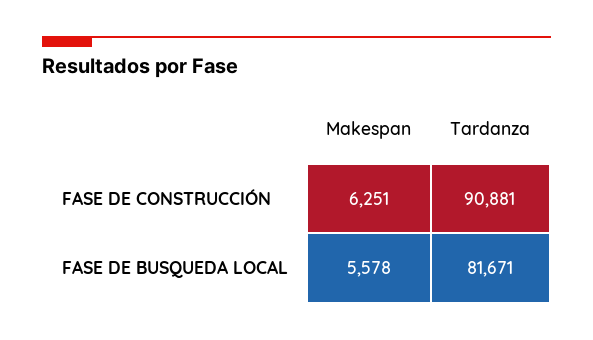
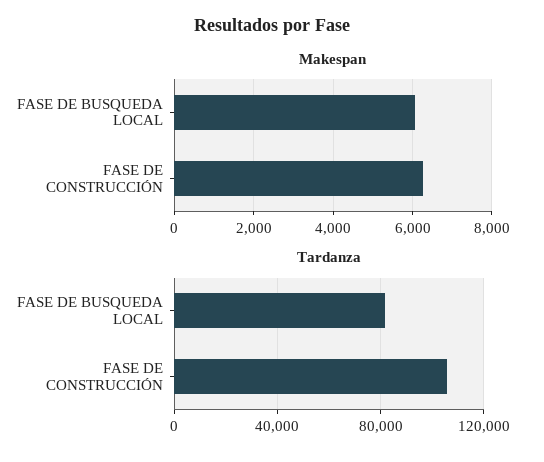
Tardanza, FASE DE CONSTRUCCIÓN: 90881 -> 105000
Makespan, FASE DE BUSQUEDA LOCAL: 5578 -> 6000

